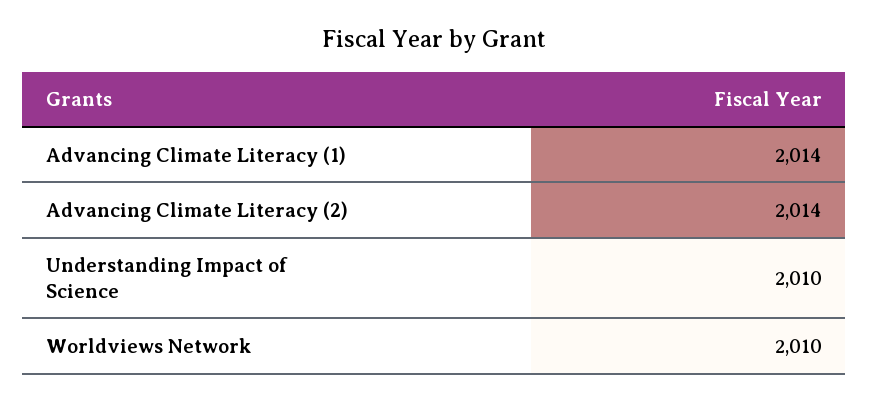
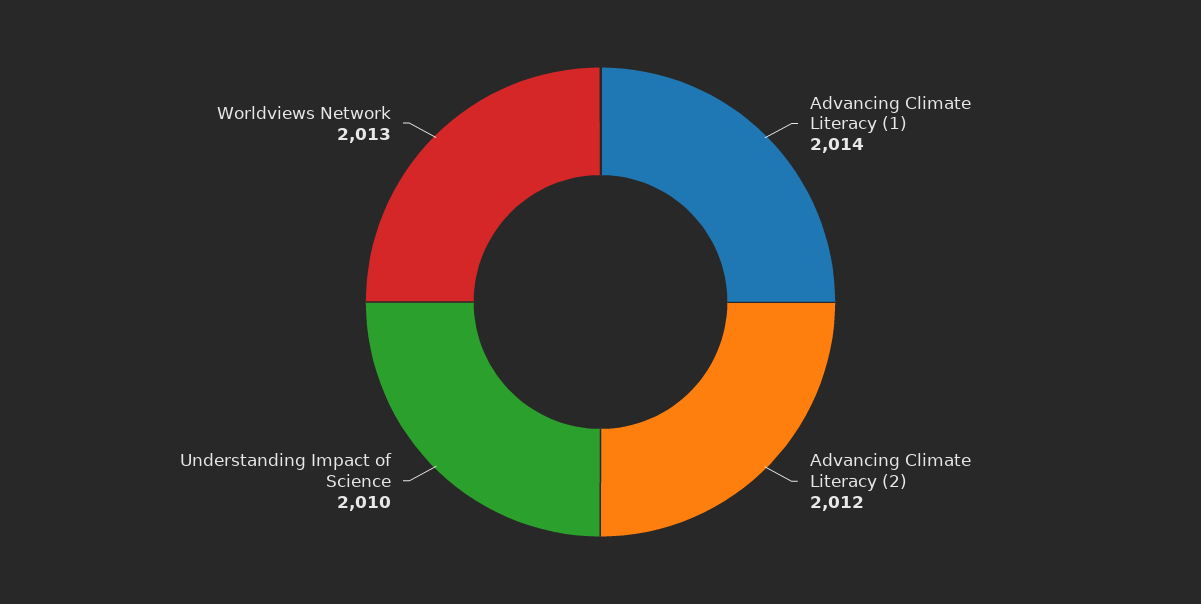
Advancing Climate Literacy (2): 2014 -> 2012
Worldviews Network: 2010 -> 2013

